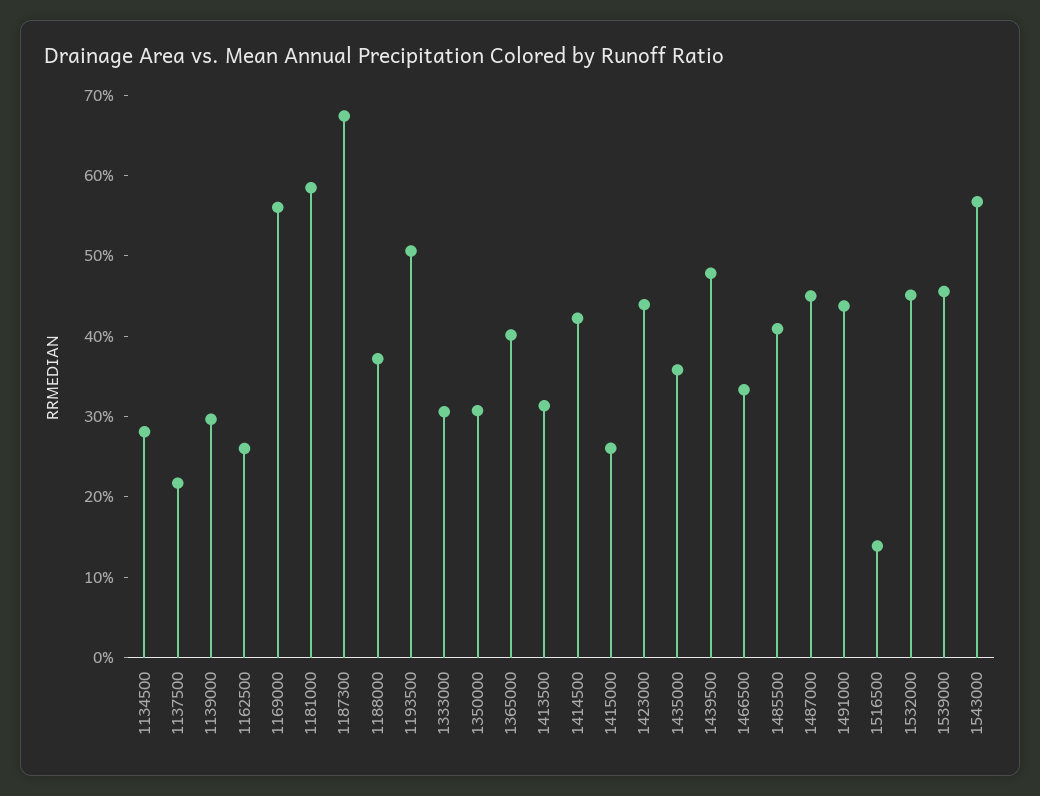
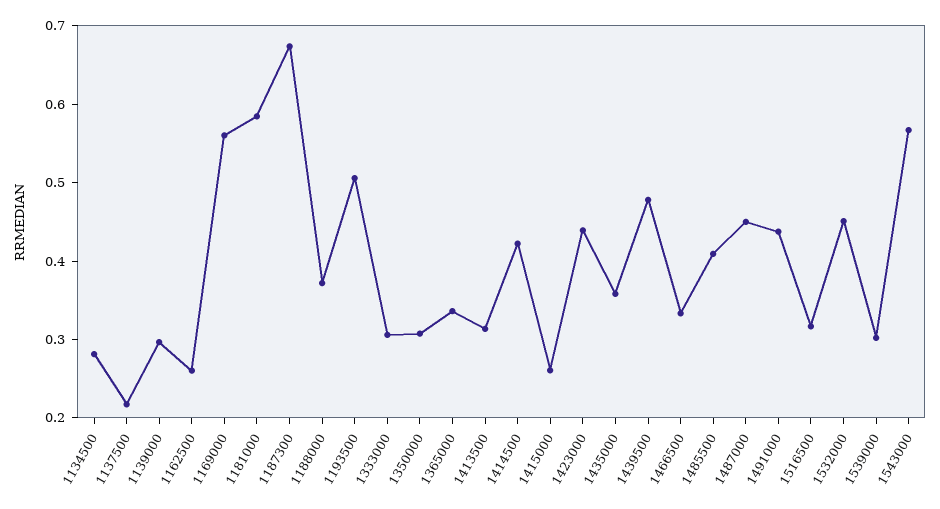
1365000: 0.4 -> 0.34
1516500: 0.14 -> 0.32
1539000: 0.46 -> 0.3

